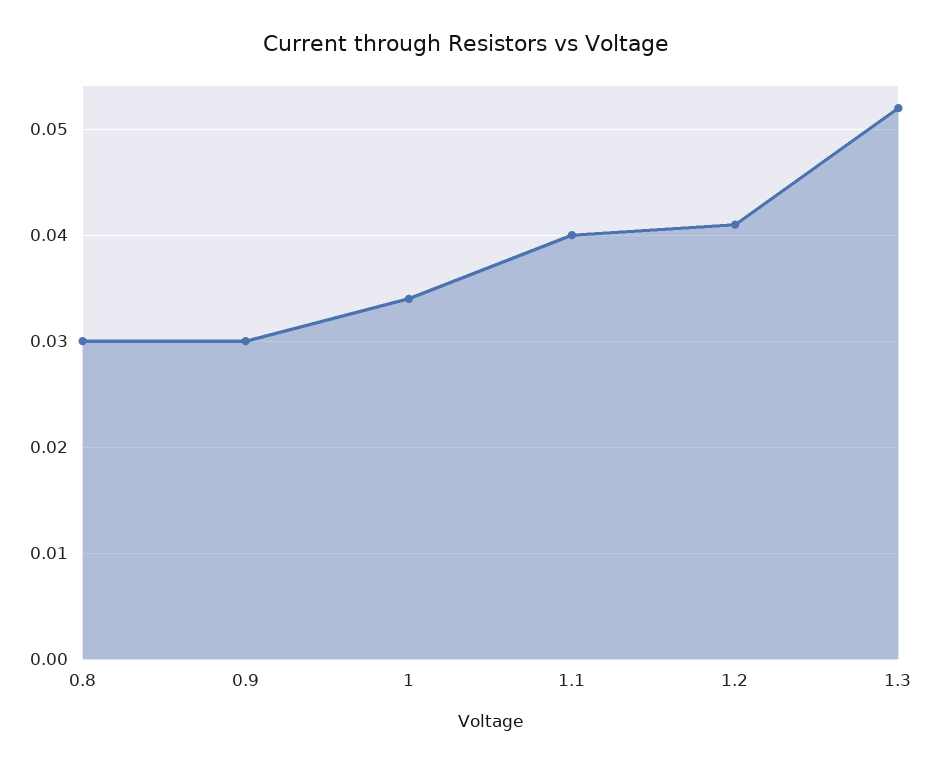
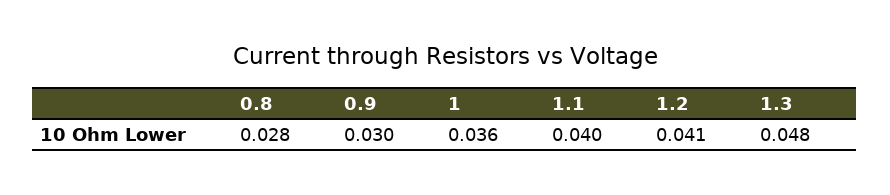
0.8: 0.03 -> 0.028
1: 0.034 -> 0.036
1.3: 0.052 -> 0.048

